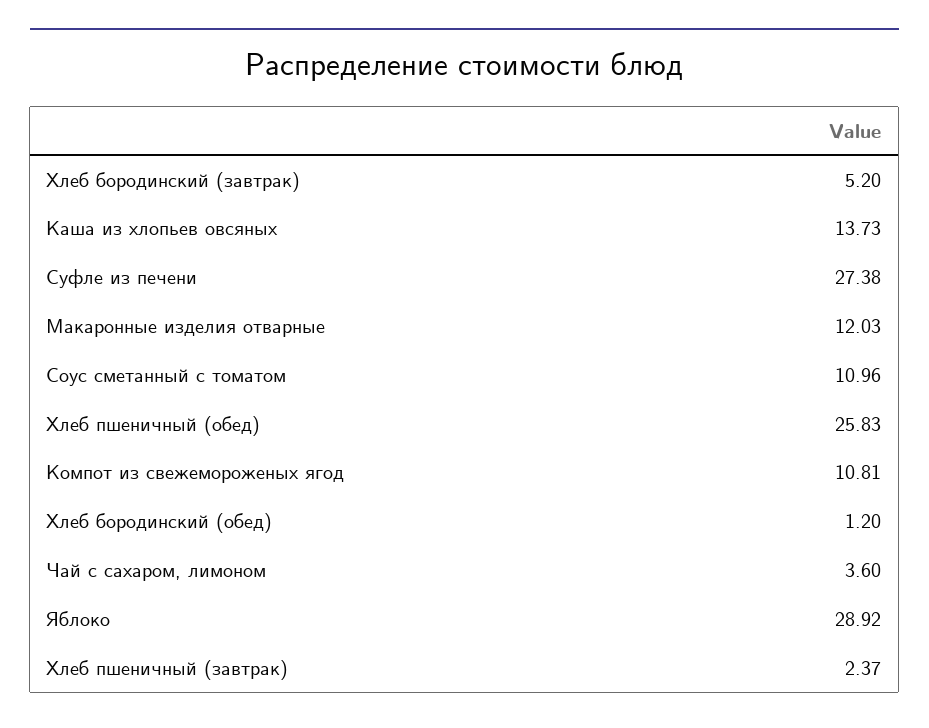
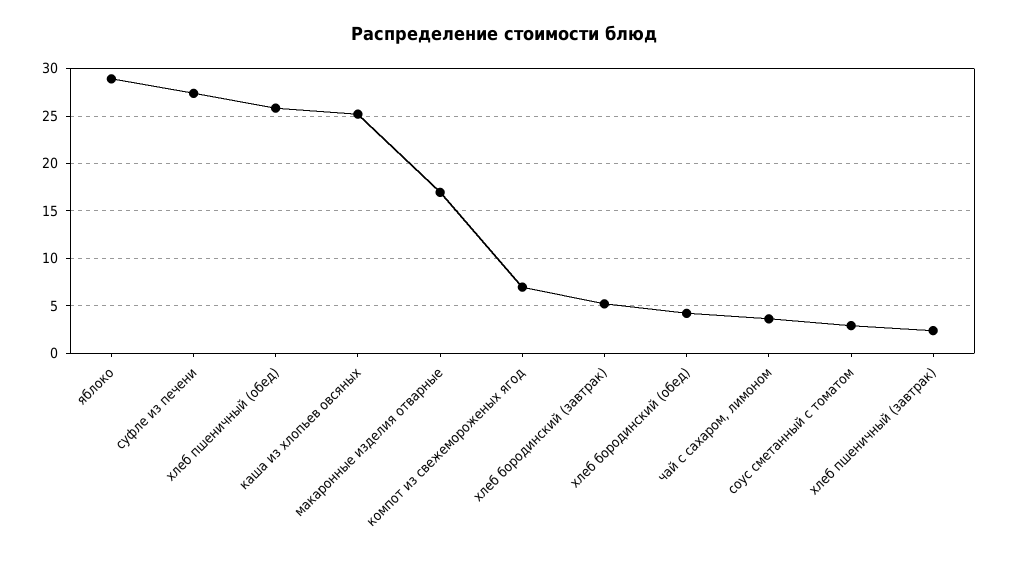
Каша из хлопьев овсяных: 13.73 -> 25
Макаронные изделия отварные: 12.03 -> 17
Соус сметанный с томатом: 10.96 -> 3
Компот из свежемороженых ягод: 10.81 -> 7
Хлеб бородинский (обед): 1.2 -> 4

